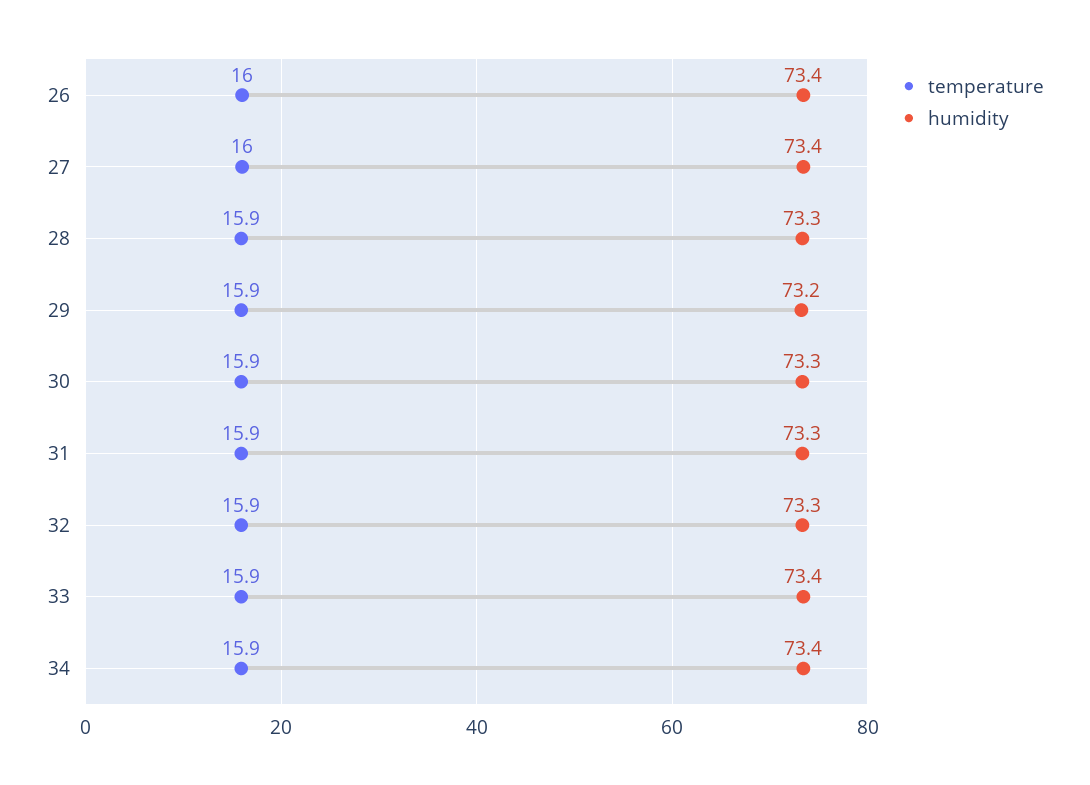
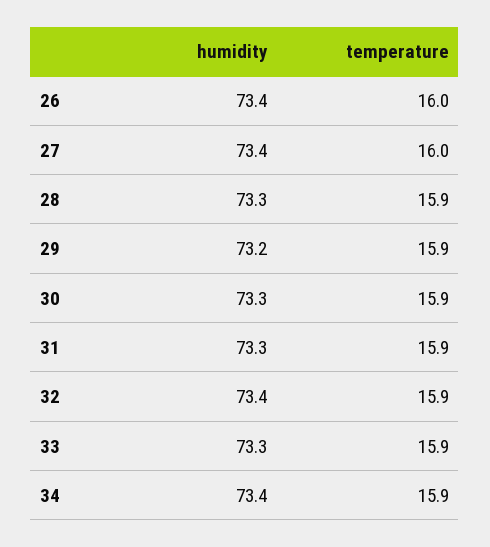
humidity, 32: 73.3 -> 73.4
humidity, 33: 73.4 -> 73.3

